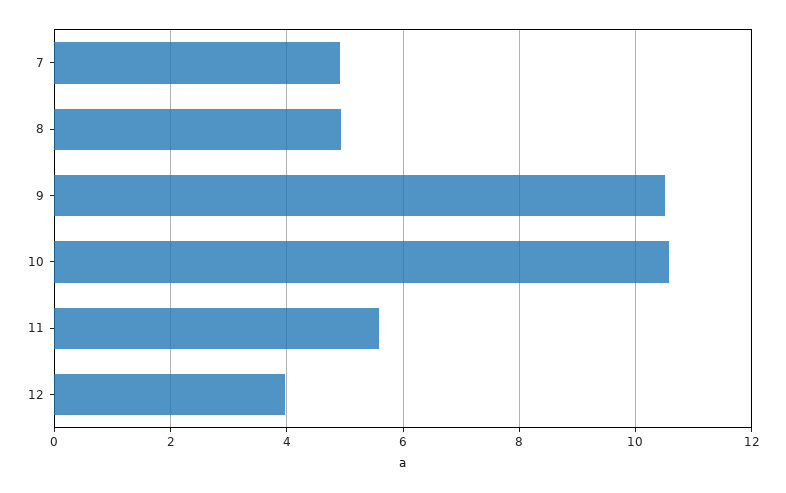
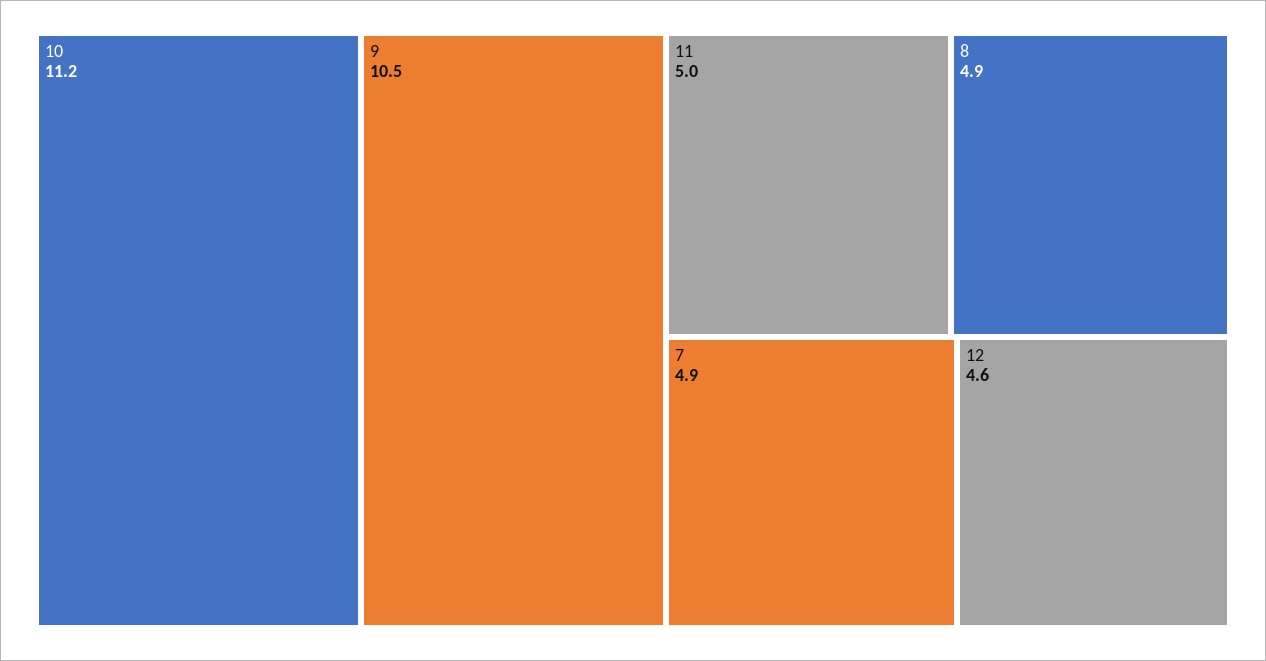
10: 10.6 -> 11.2
11: 5.6 -> 5
12: 4 -> 4.6

